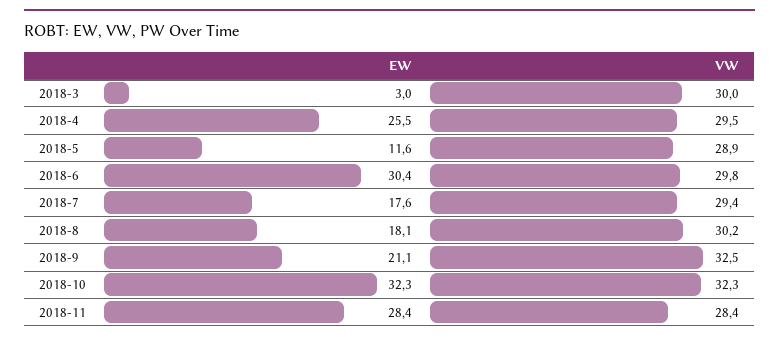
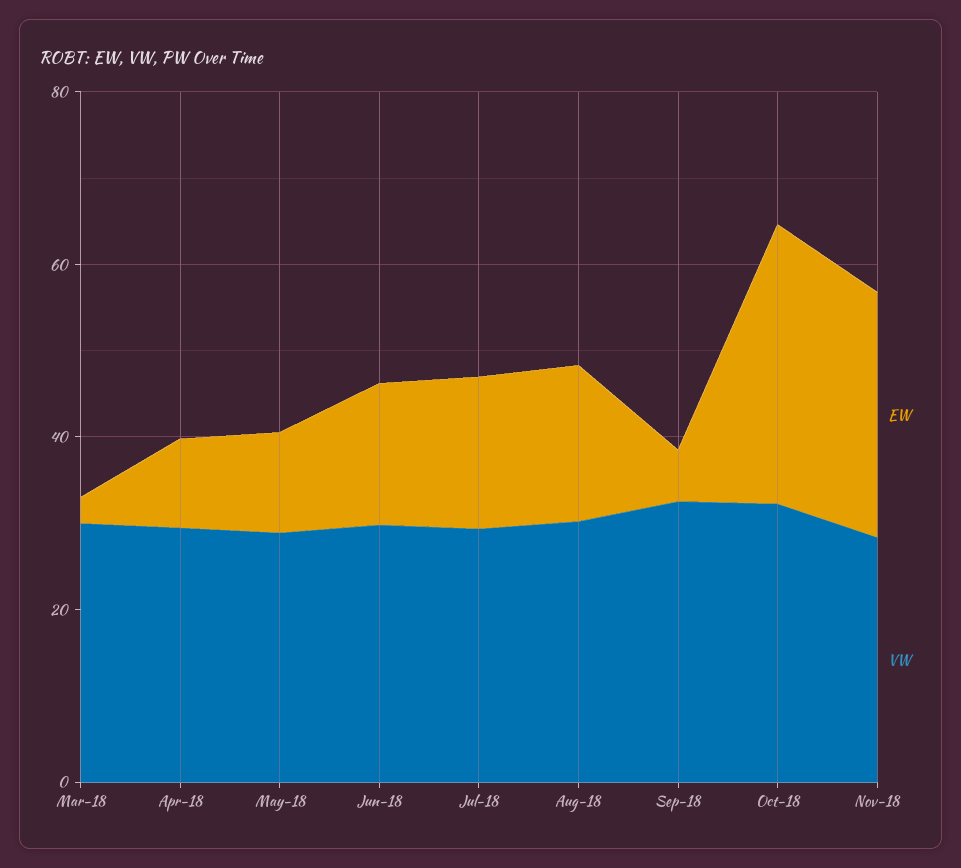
EW, 2018-4: 25.5 -> 10
EW, 2018-6: 30.4 -> 15
EW, 2018-9: 21.1 -> 5

